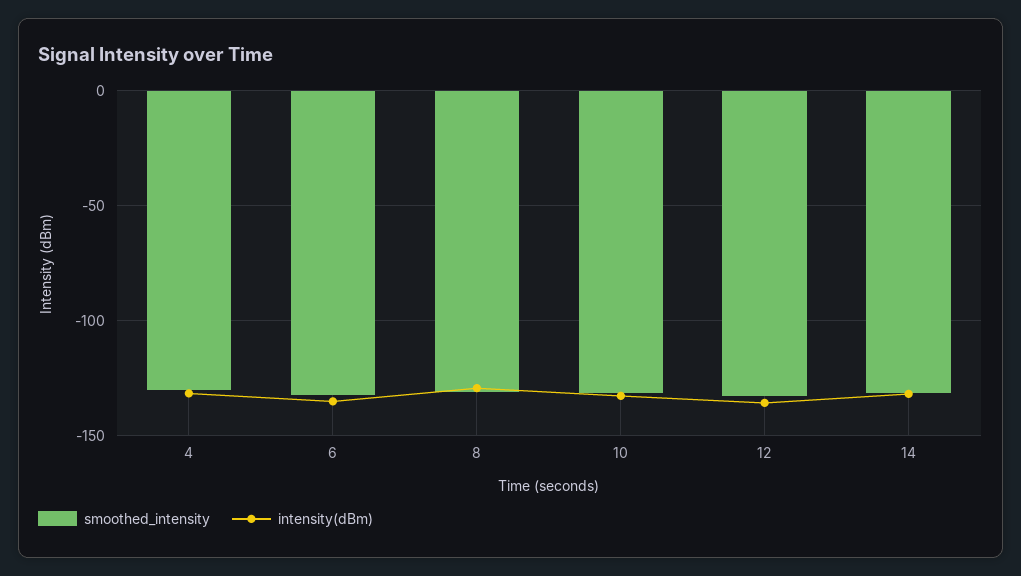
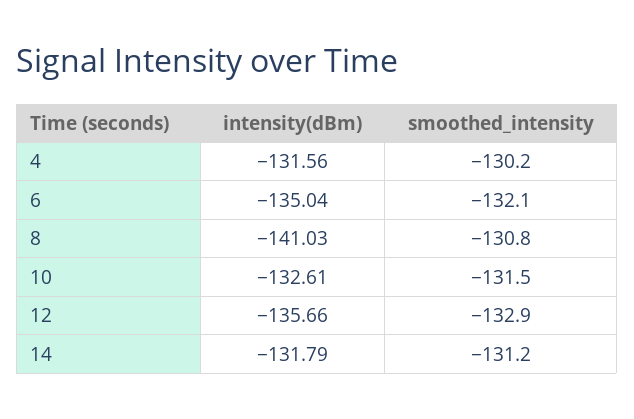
intensity(dBm), 8: -130 -> -141.03

